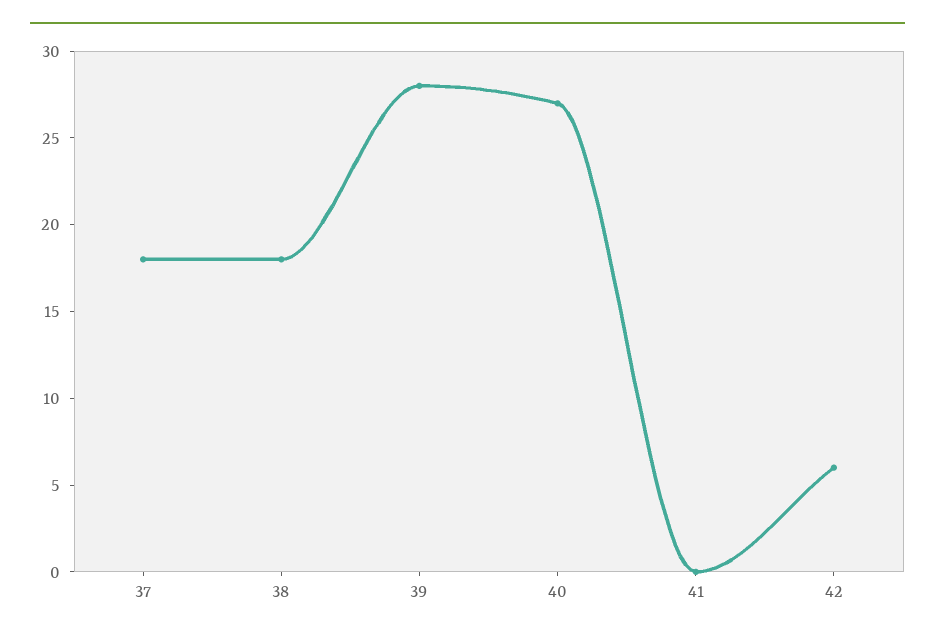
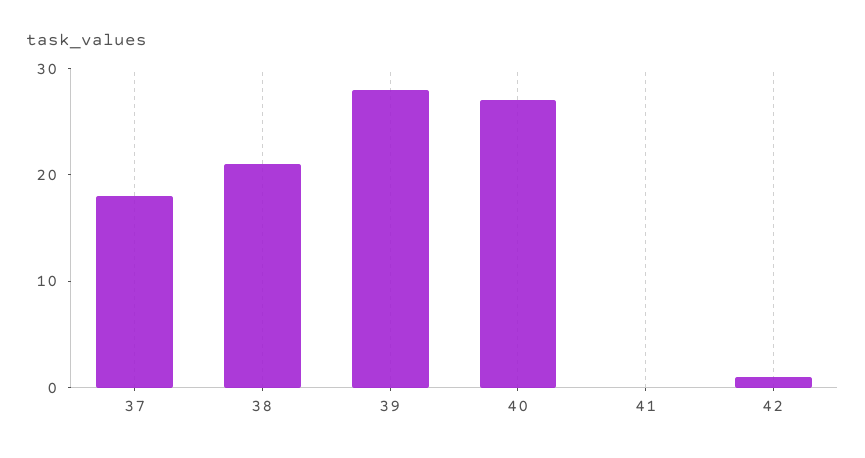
38: 18 -> 21
42: 6 -> 1

